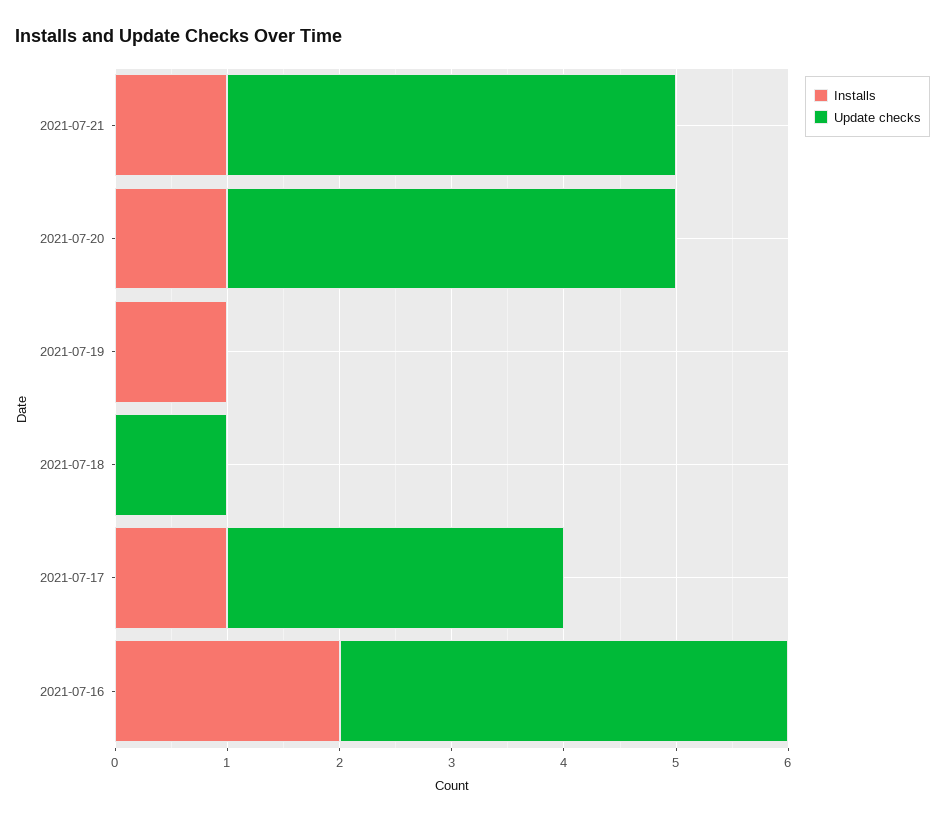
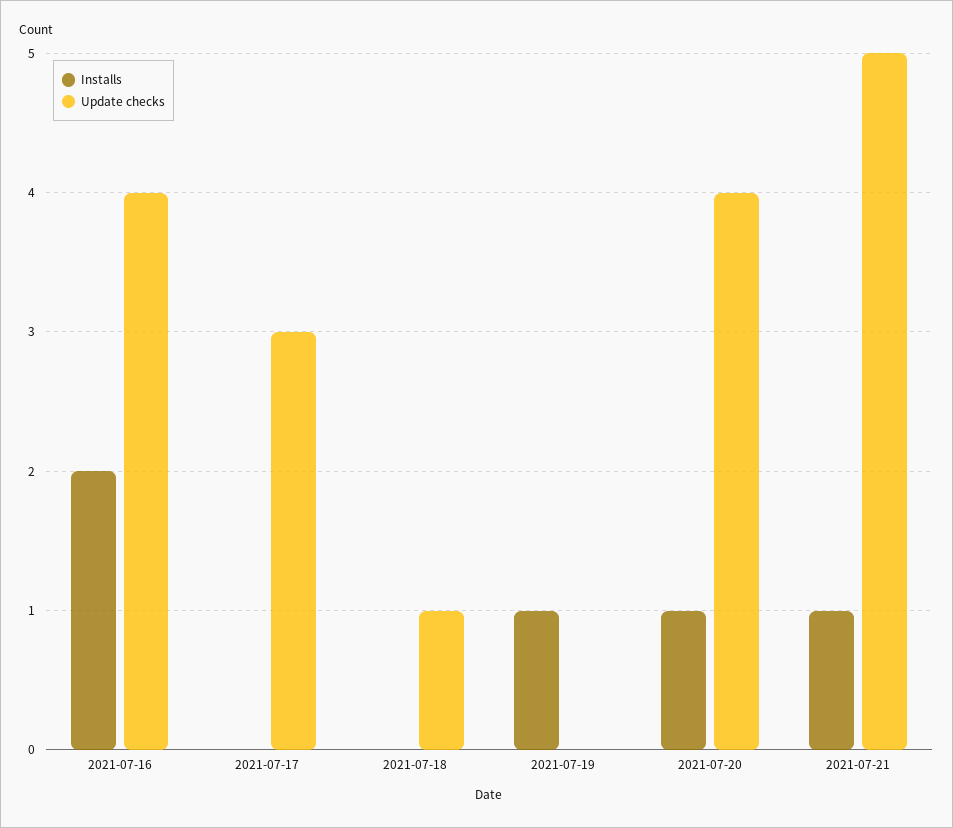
Update checks, 2021-07-21: 4 -> 5
Installs, 2021-07-17: 1 -> 0

